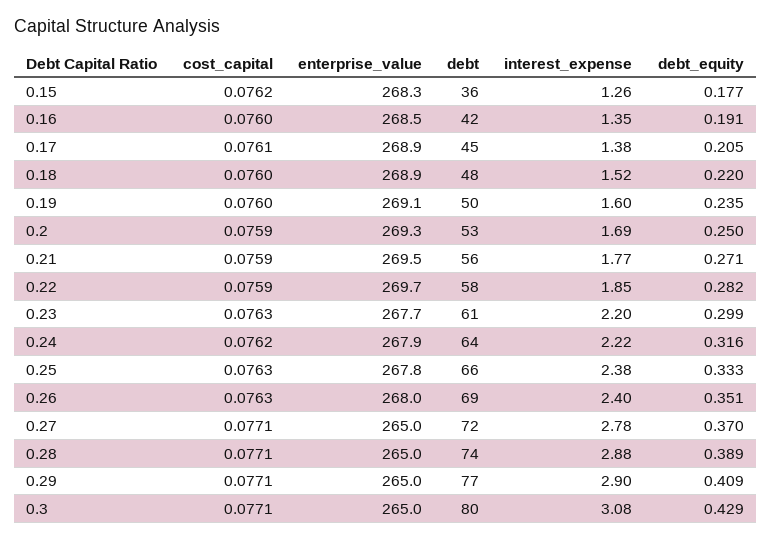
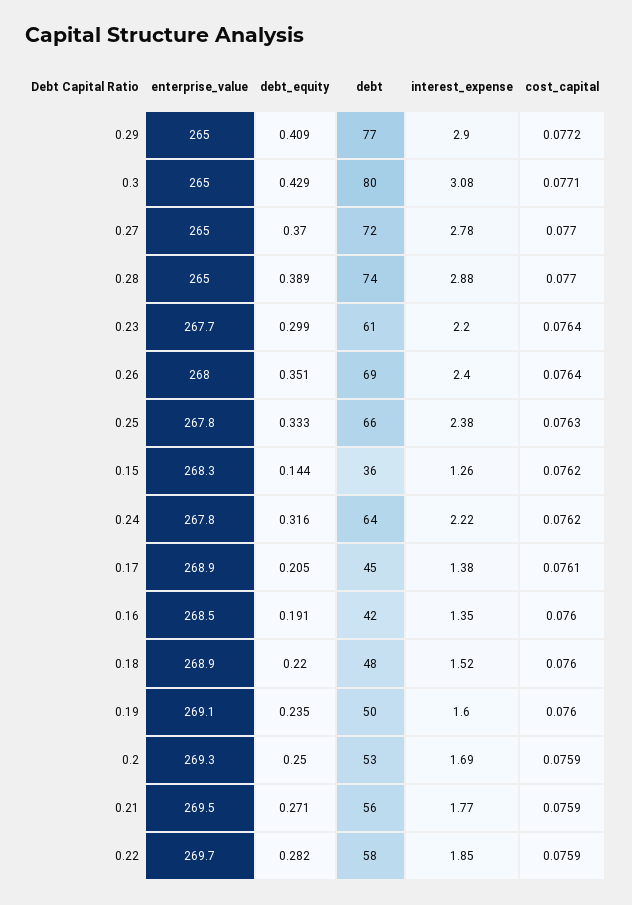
debt_equity, 0.15: 0.177 -> 0.144
cost_capital, 0.23: 0.0763 -> 0.0764
enterprise_value, 0.24: 267.9 -> 267.8
cost_capital, 0.26: 0.0763 -> 0.0764
cost_capital, 0.27: 0.0771 -> 0.077
cost_capital, 0.28: 0.0771 -> 0.077
cost_capital, 0.29: 0.0771 -> 0.0772

